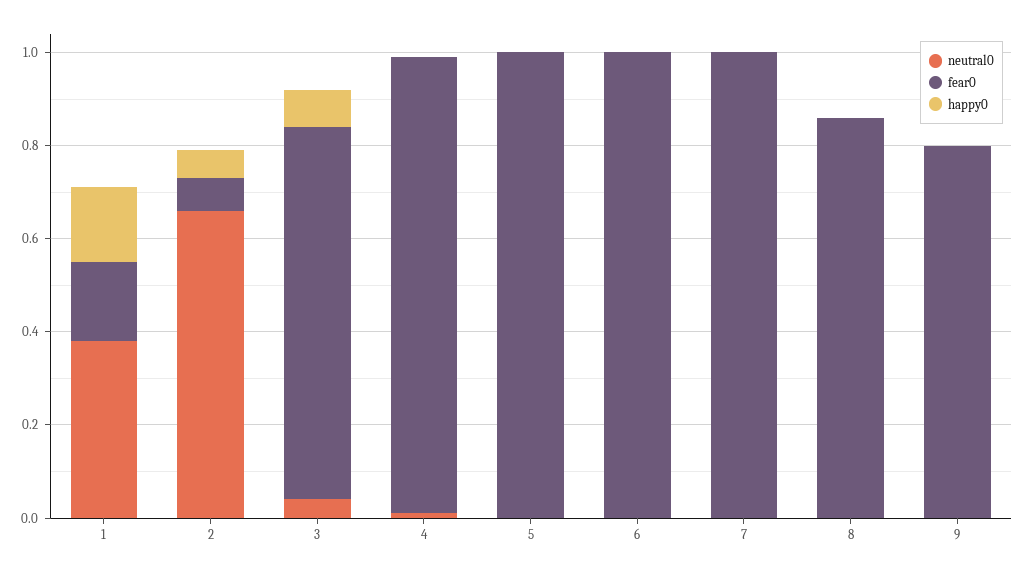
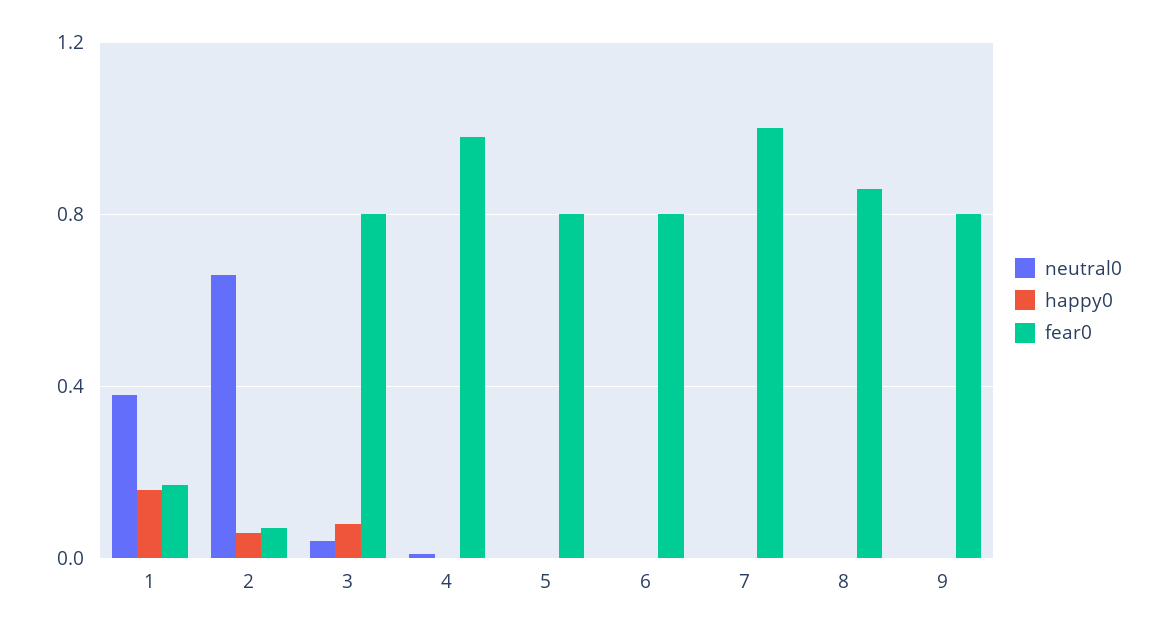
fear0, 5: 1 -> 0.8
fear0, 6: 1 -> 0.8

